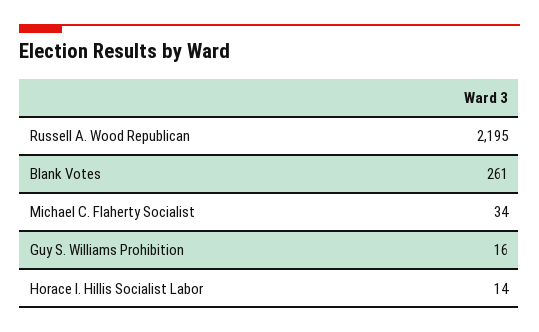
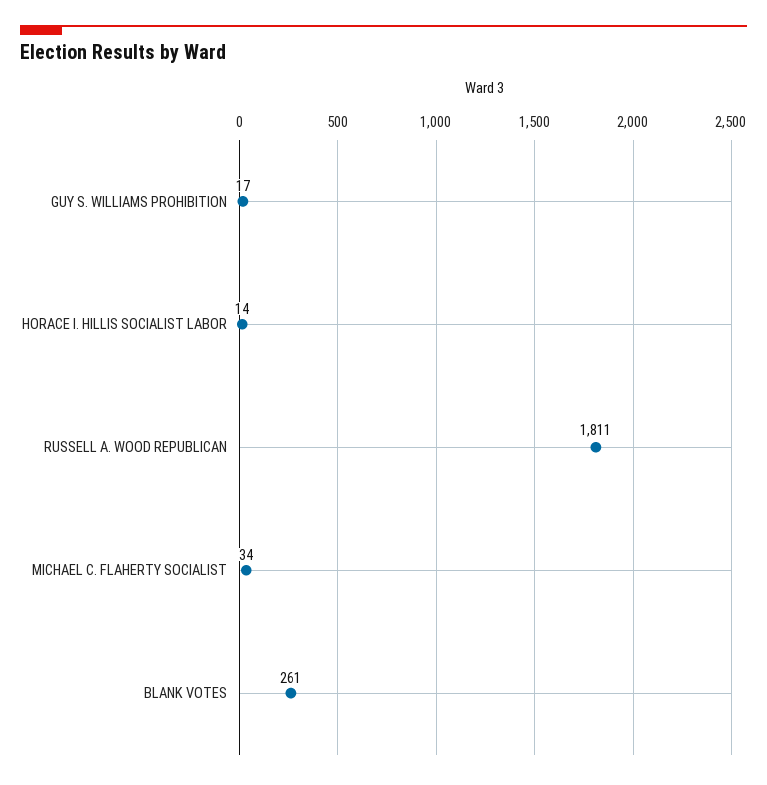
Russell A. Wood Republican: 2195 -> 1811
Guy S. Williams Prohibition: 16 -> 17

